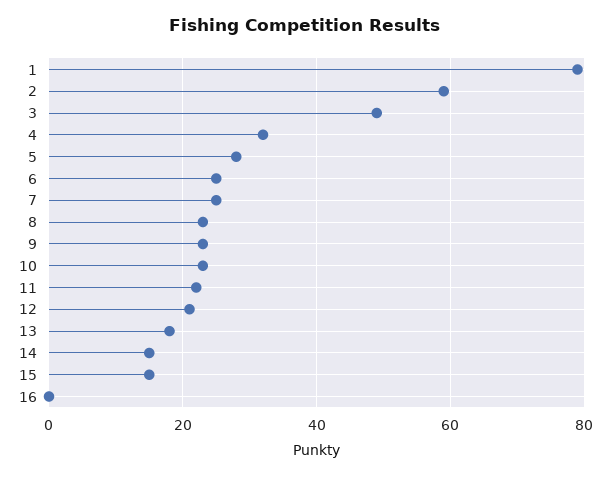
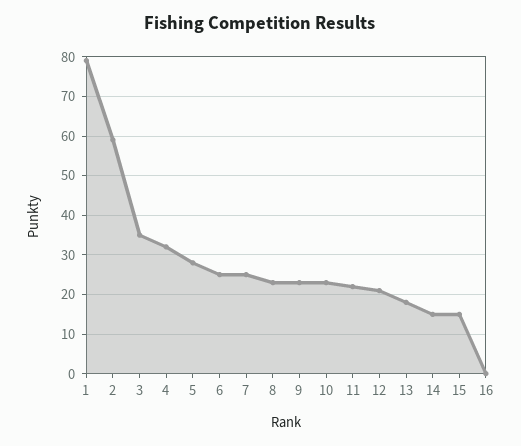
3: 50 -> 35

